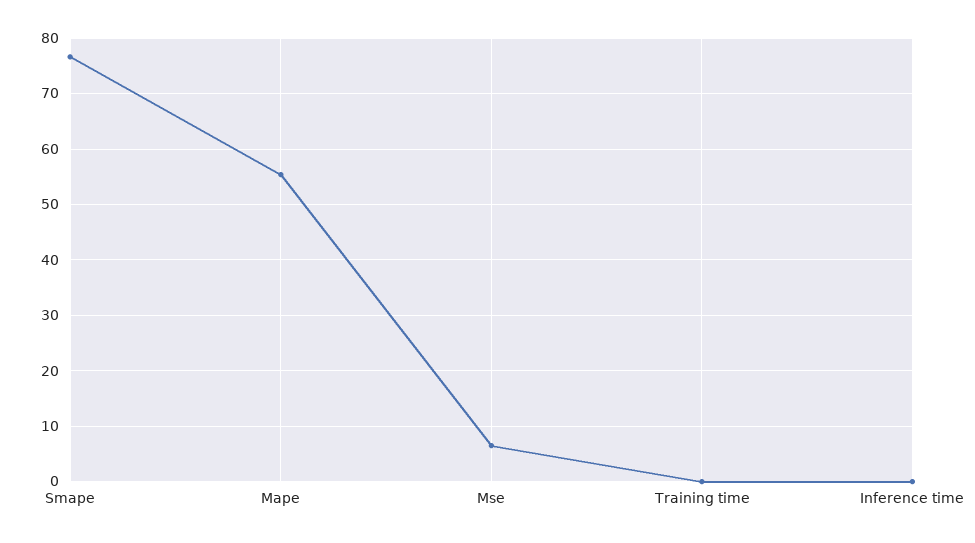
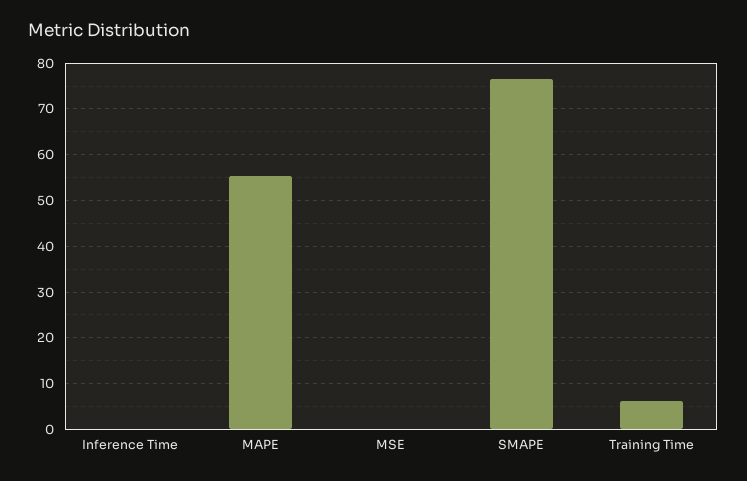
Mse: 6 -> 0
Training time: 0 -> 6

